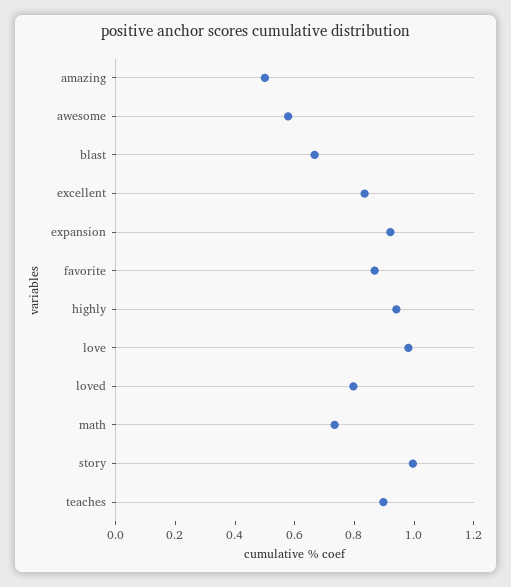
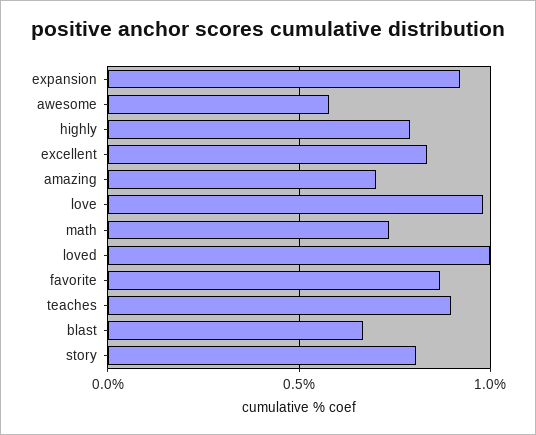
amazing: 0.5 -> 0.7
highly: 0.95 -> 0.8
loved: 0.8 -> 1
story: 1 -> 0.8

